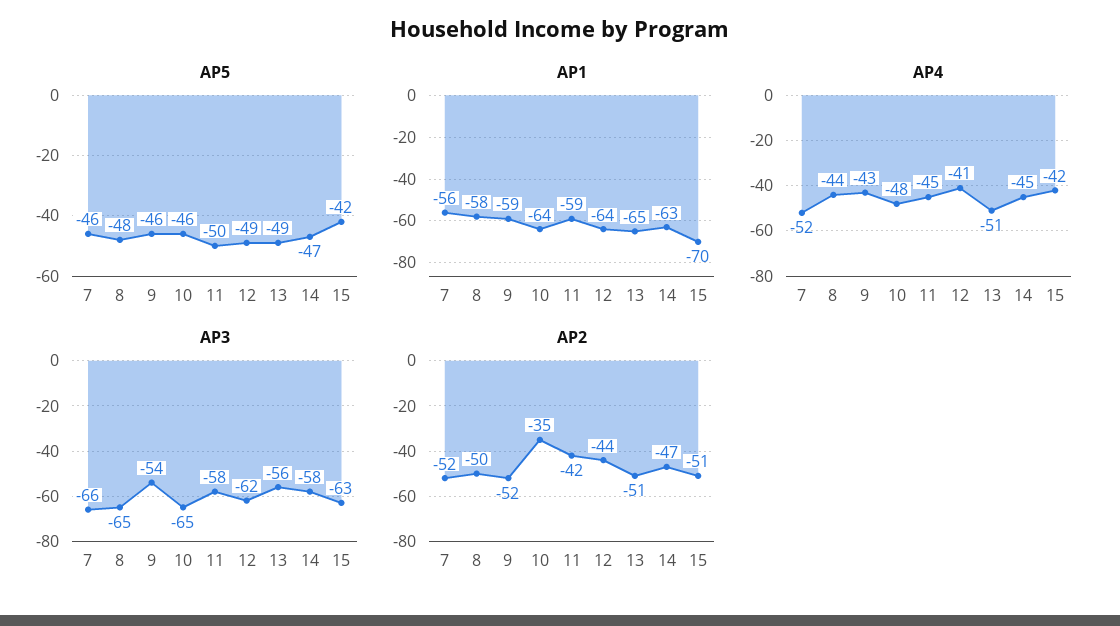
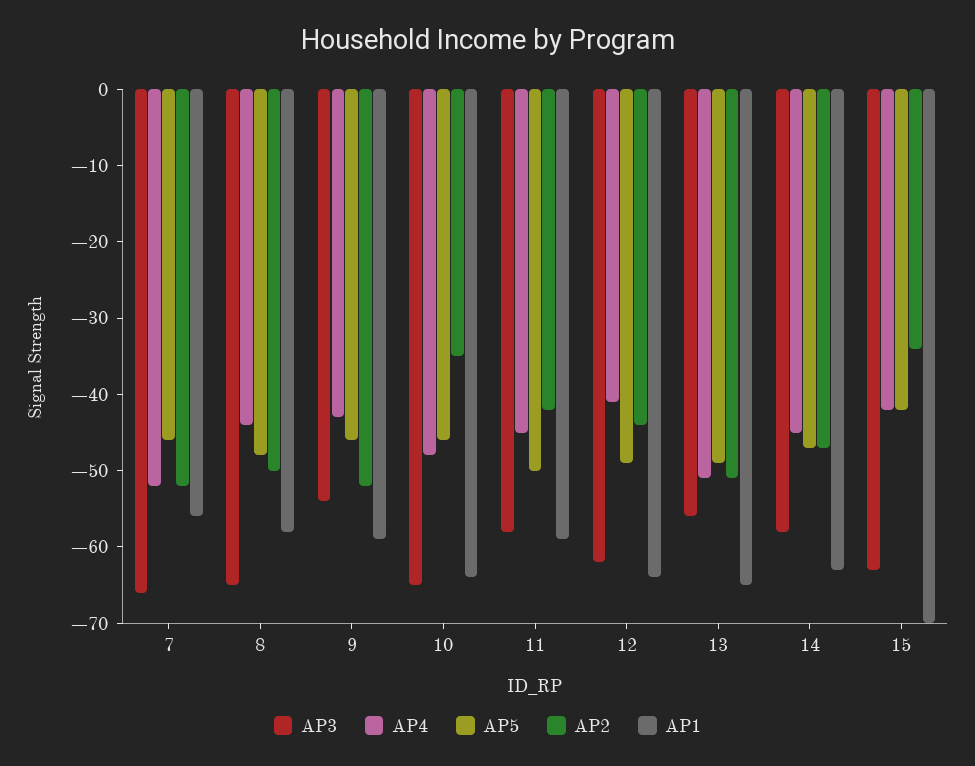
AP2, 15: -51 -> -35

